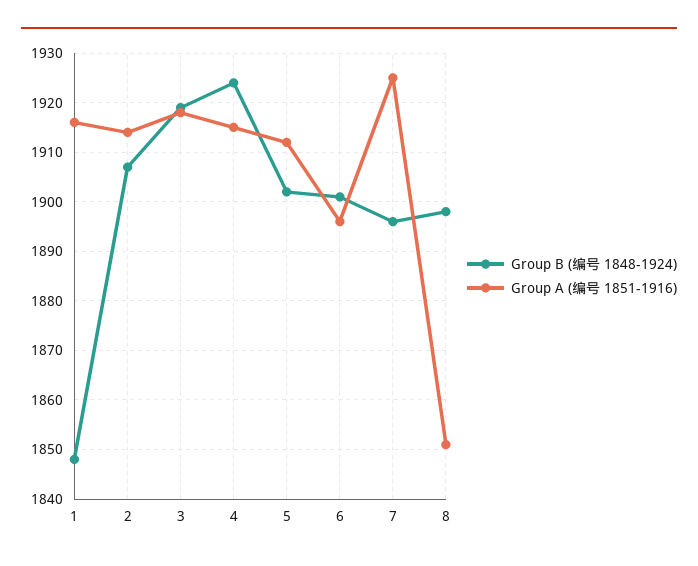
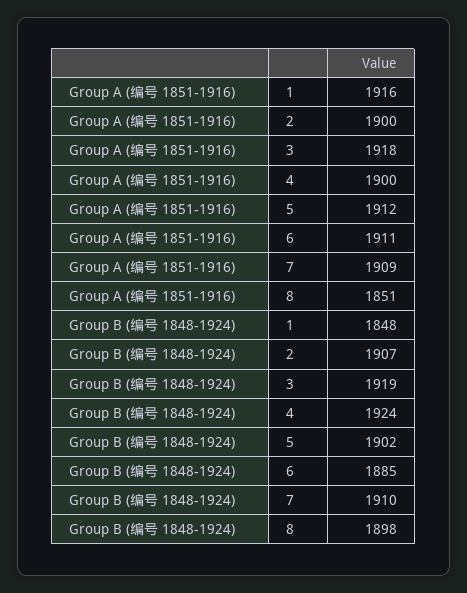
Group A (编号 1851-1916), 2: 1915 -> 1900
Group A (编号 1851-1916), 4: 1915 -> 1900
Group B (编号 1848-1924), 6: 1900 -> 1885
Group A (编号 1851-1916), 6: 1895 -> 1911
Group B (编号 1848-1924), 7: 1895 -> 1910
Group A (编号 1851-1916), 7: 1925 -> 1909

